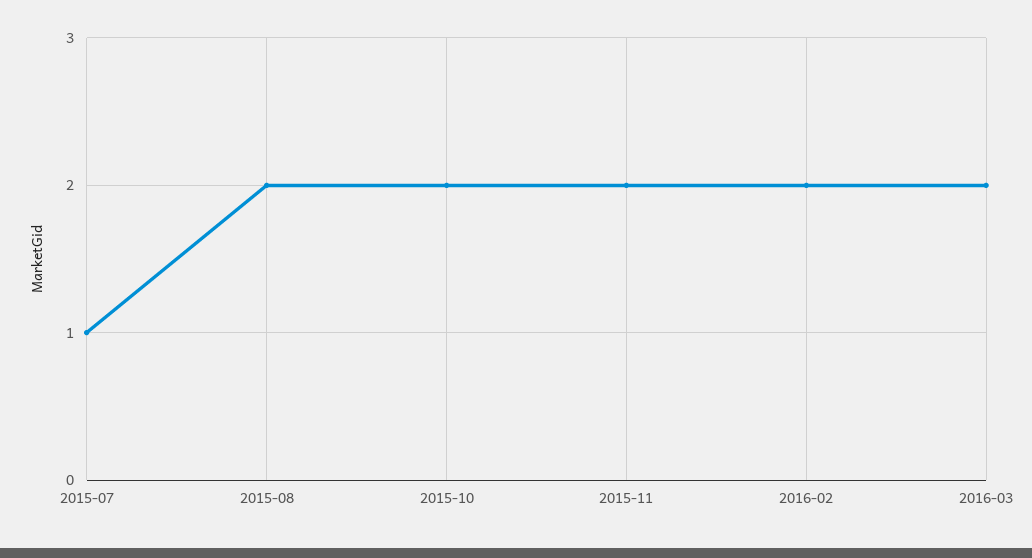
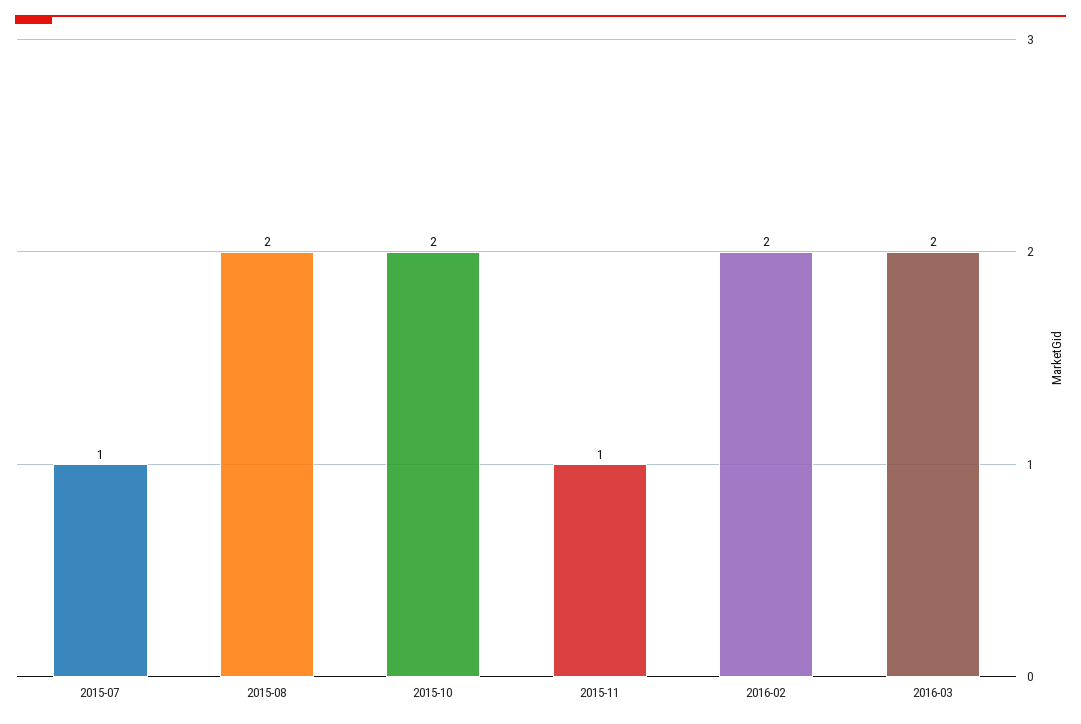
2015-11: 2 -> 1

